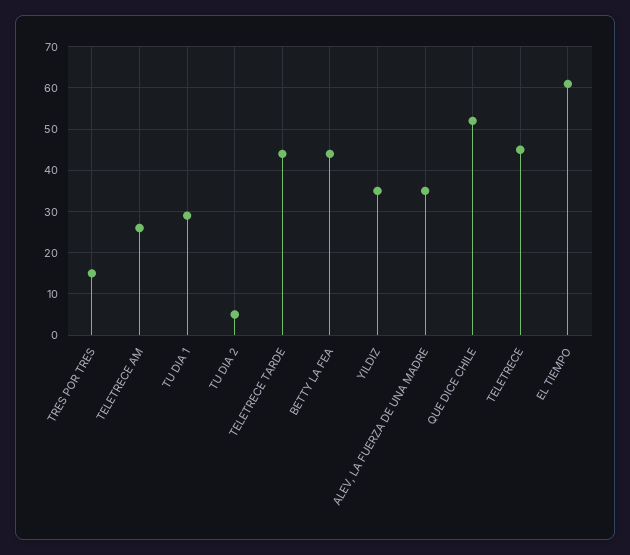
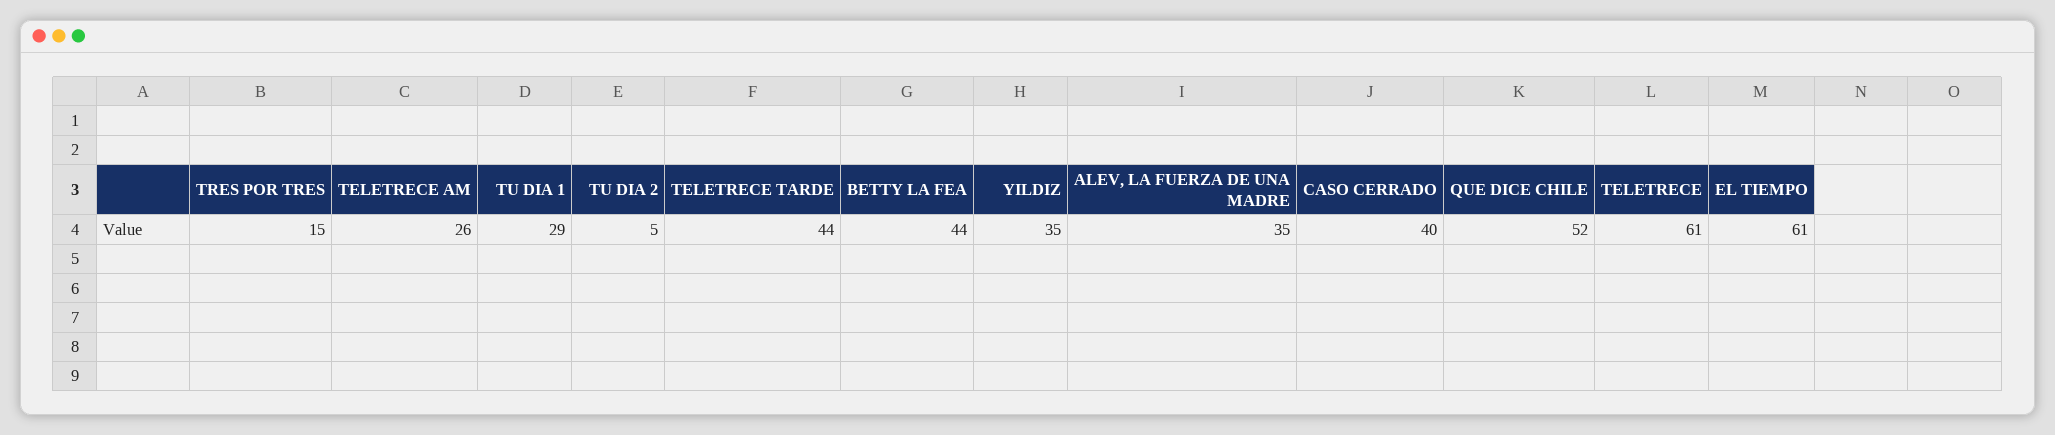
TELETRECE: 45 -> 61
CASO CERRADO: none -> 40

